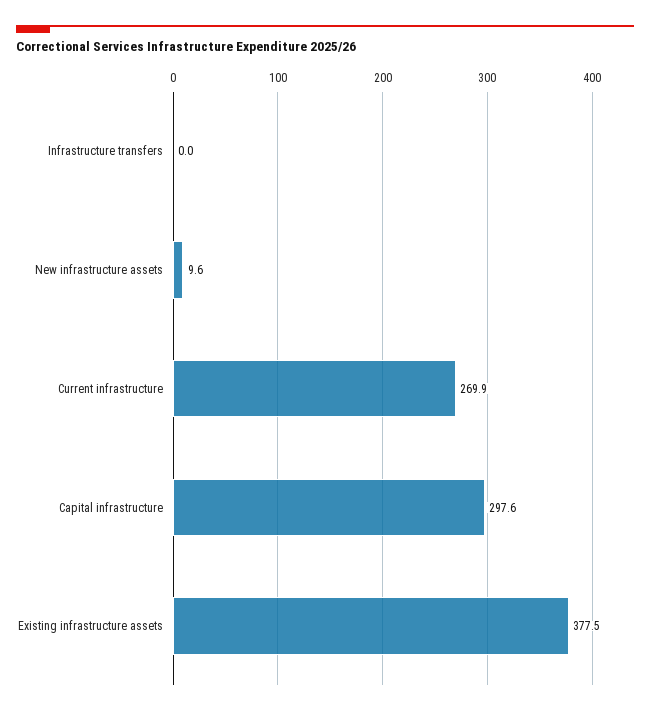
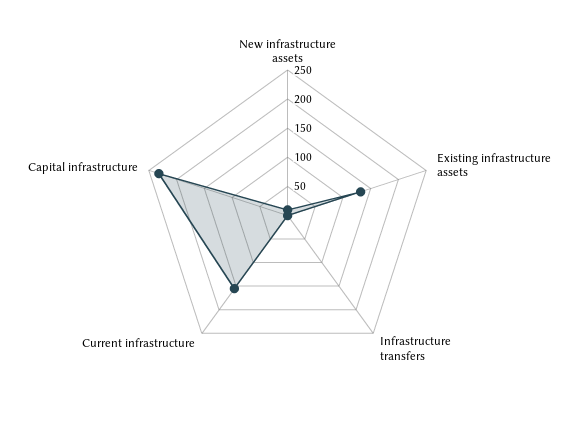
Current infrastructure: 269.9 -> 150
Capital infrastructure: 297.6 -> 225
Existing infrastructure assets: 377.5 -> 125

